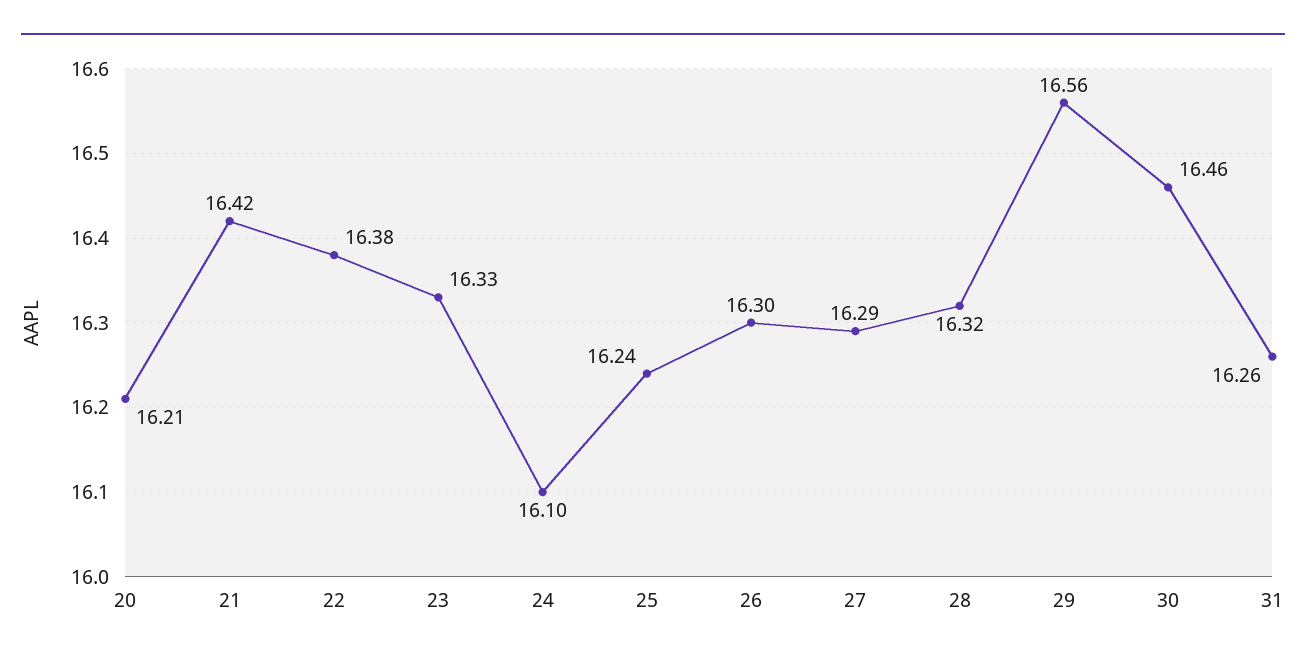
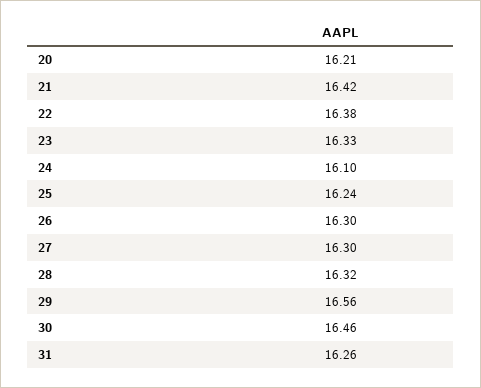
27: 16.29 -> 16.3

